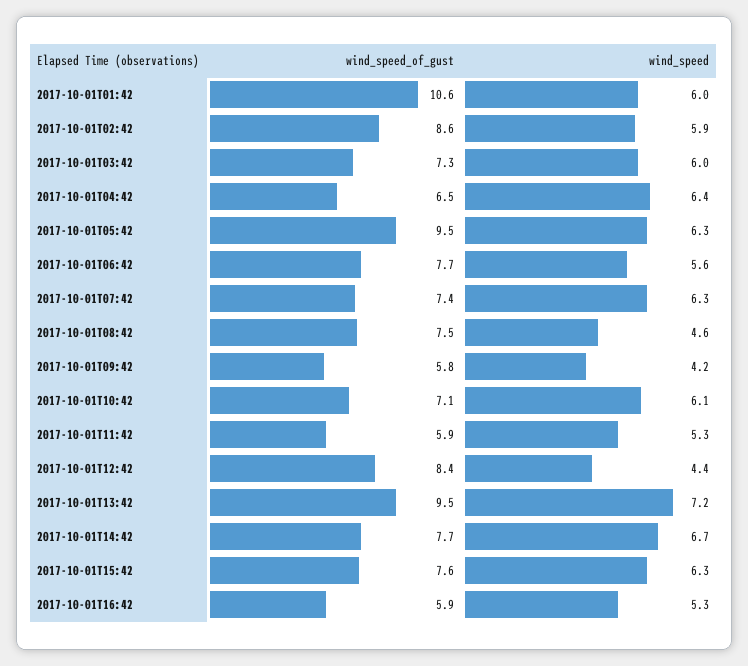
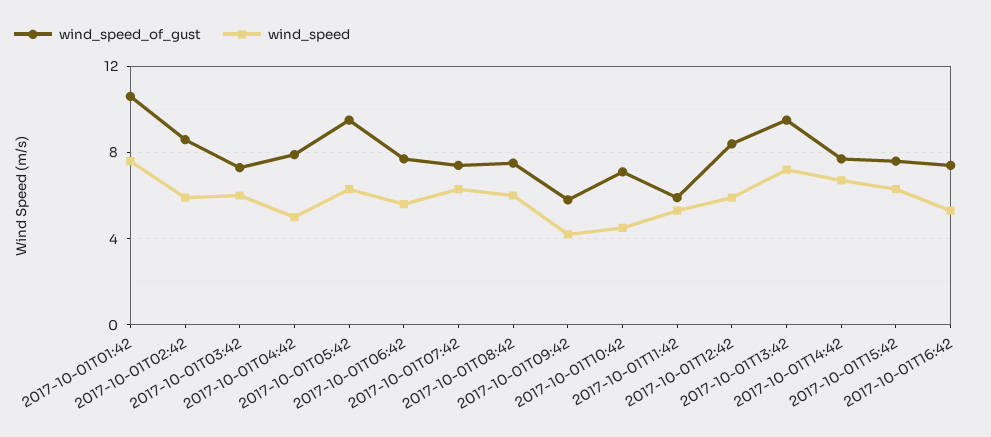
wind_speed, 2017-10-01T01:42: 6 -> 7.5
wind_speed_of_gust, 2017-10-01T04:42: 6.5 -> 8
wind_speed, 2017-10-01T04:42: 6.4 -> 5
wind_speed, 2017-10-01T08:42: 4.6 -> 6
wind_speed, 2017-10-01T10:42: 6.1 -> 4.5
wind_speed, 2017-10-01T12:42: 4.4 -> 6
wind_speed_of_gust, 2017-10-01T16:42: 5.9 -> 7.5

